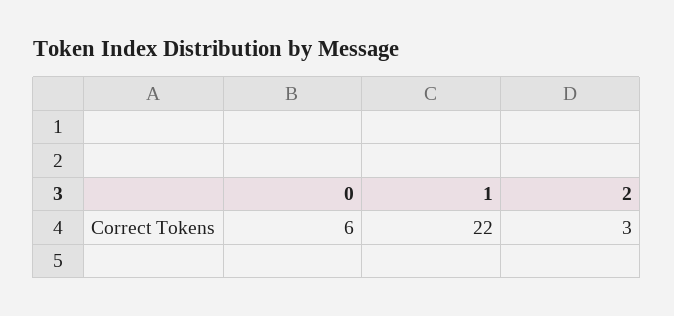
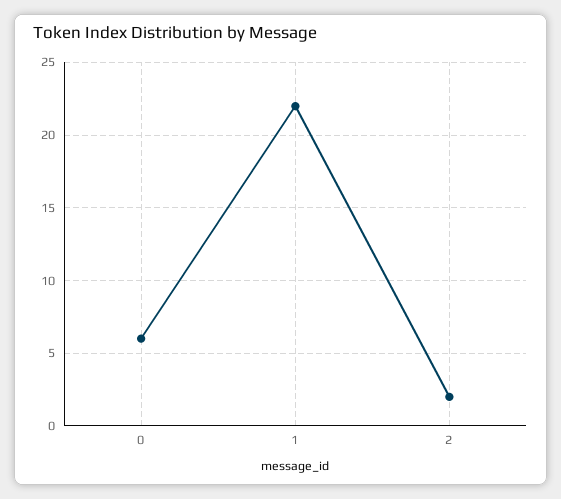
2: 3 -> 2

